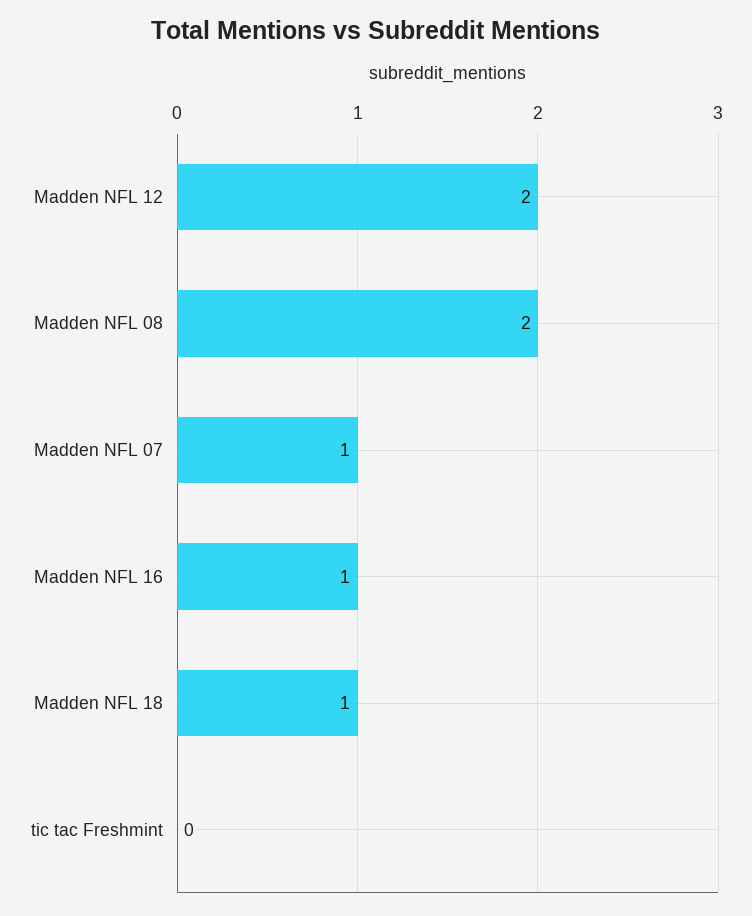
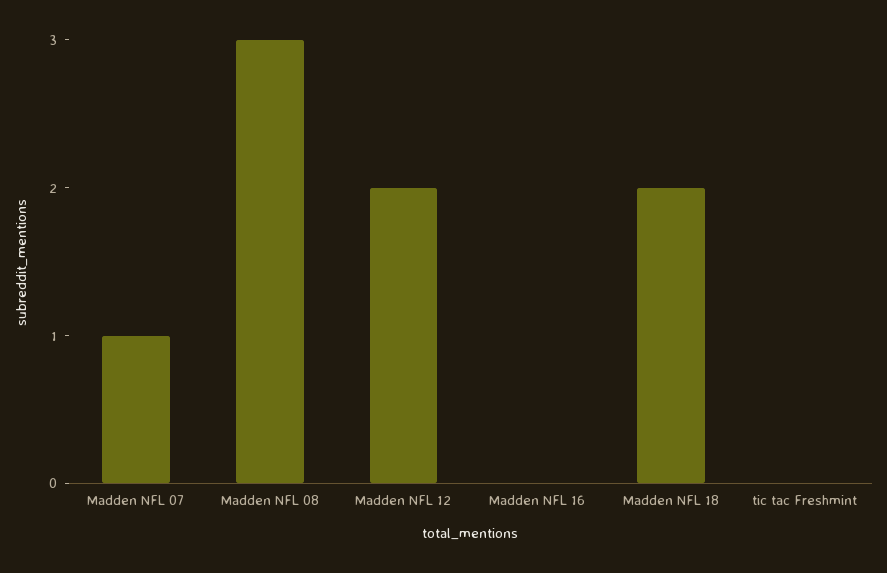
Madden NFL 08: 2 -> 3
Madden NFL 16: 1 -> 0
Madden NFL 18: 1 -> 2

